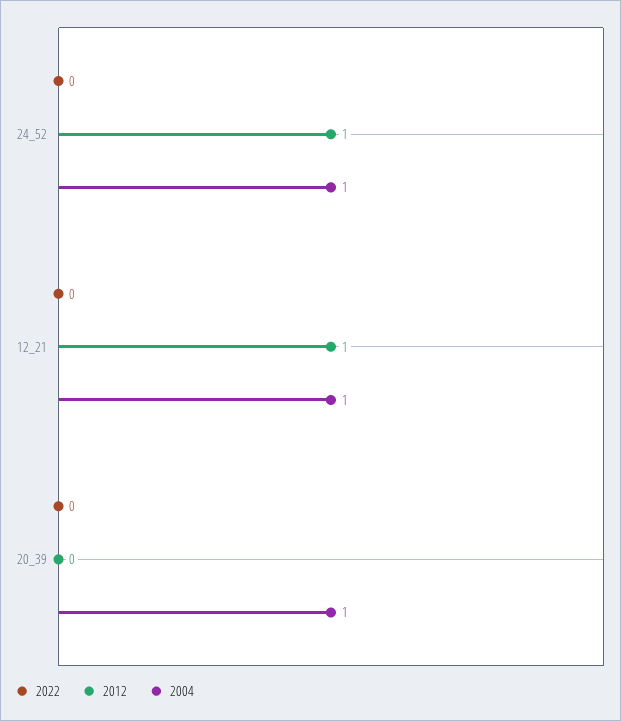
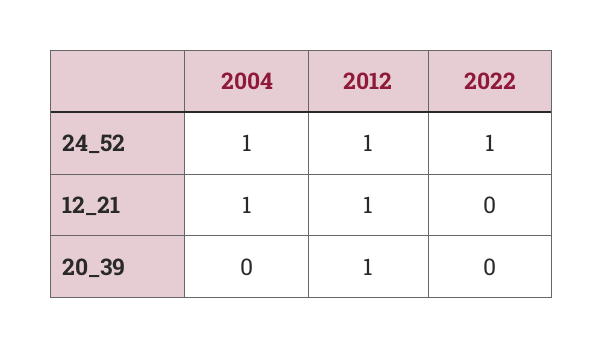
2022, 24_52: 0 -> 1
2012, 20_39: 0 -> 1
2004, 20_39: 1 -> 0

